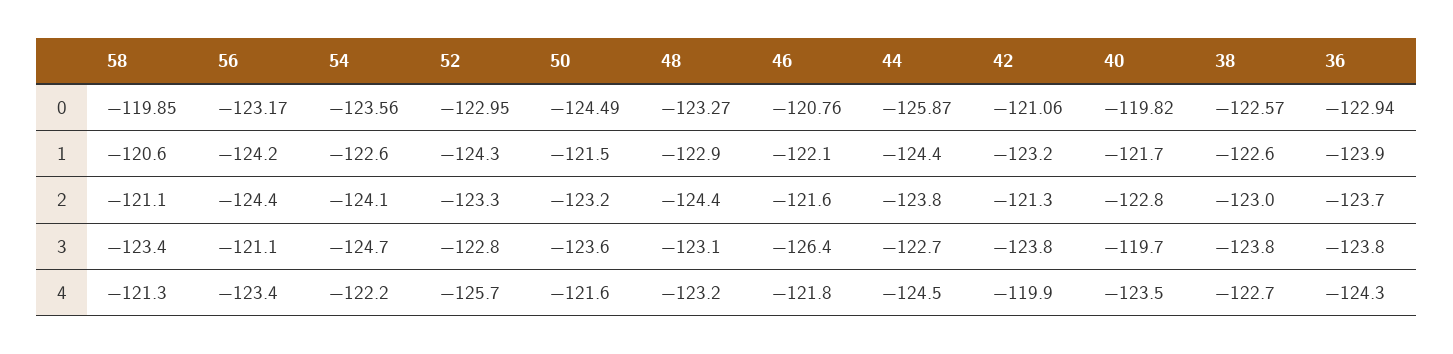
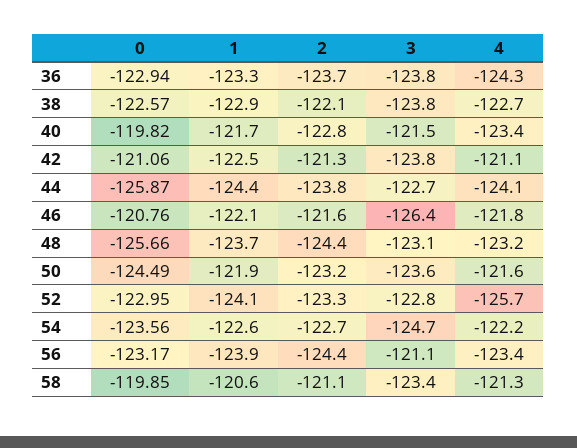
48, 0: -123.27 -> -125.66
56, 1: -124.2 -> -123.9
52, 1: -124.3 -> -124.1
50, 1: -121.5 -> -121.9
48, 1: -122.9 -> -123.7
42, 1: -123.2 -> -122.5
38, 1: -122.6 -> -122.9
36, 1: -123.9 -> -123.3
54, 2: -124.1 -> -122.7
38, 2: -123 -> -122.1
40, 3: -119.7 -> -121.5
44, 4: -124.5 -> -124.1
42, 4: -119.9 -> -121.1
40, 4: -123.5 -> -123.4

